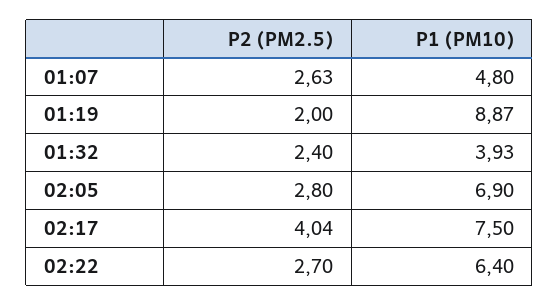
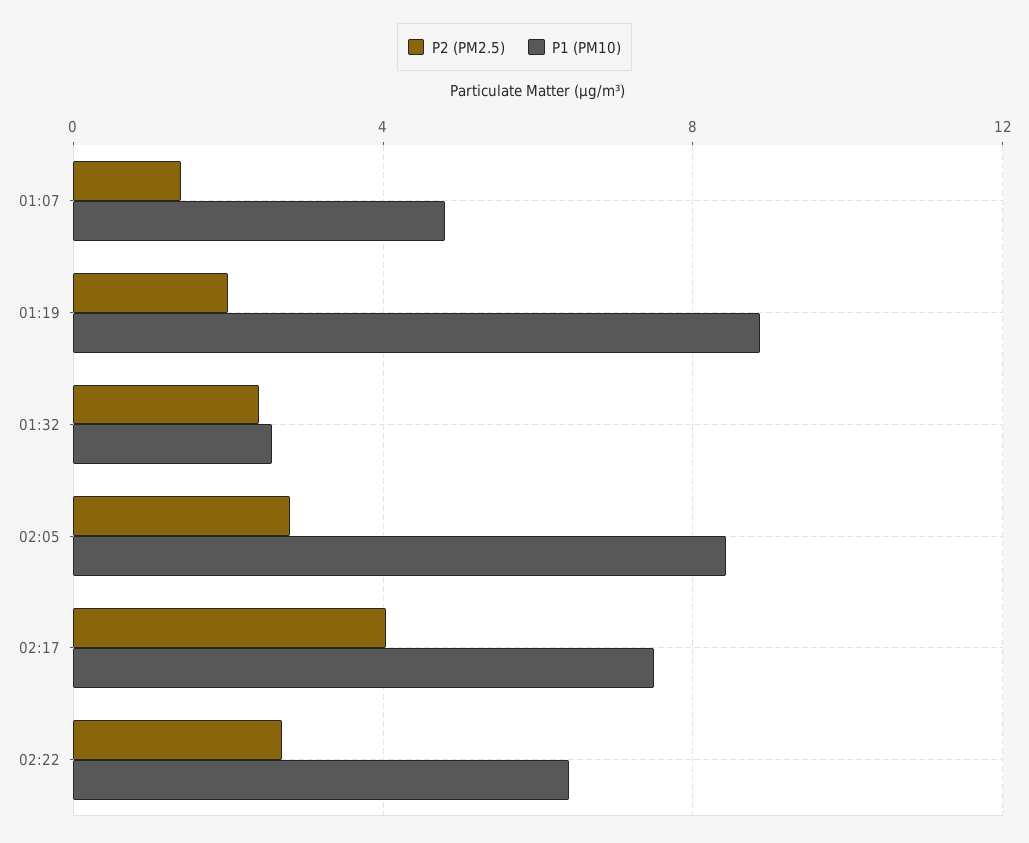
P2 (PM2.5), 01:07: 2.63 -> 1.5
P1 (PM10), 01:32: 3.93 -> 2.5
P1 (PM10), 02:05: 6.9 -> 8.5

